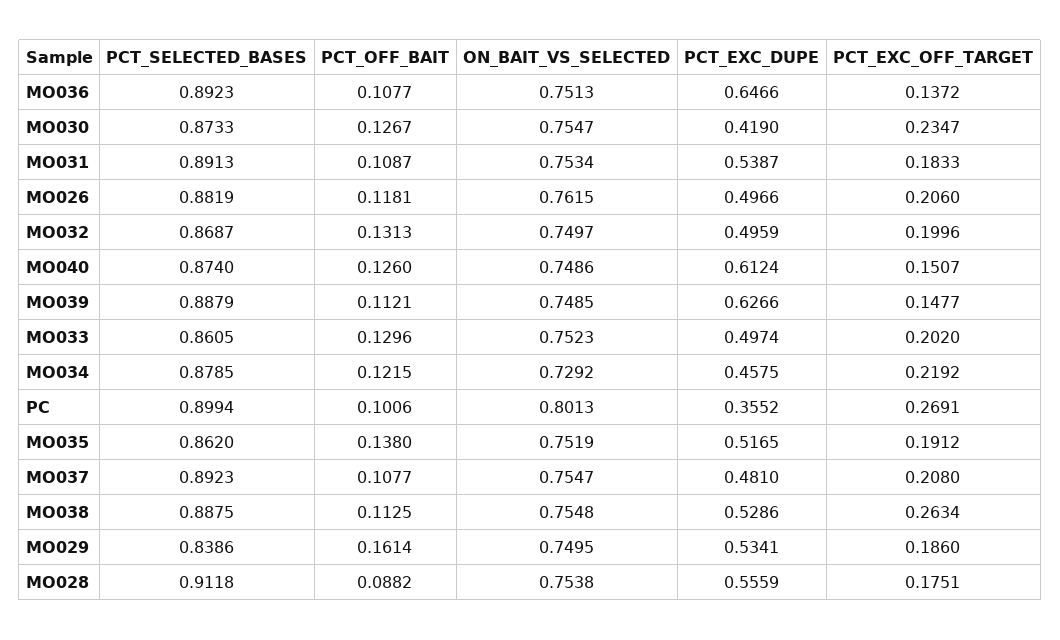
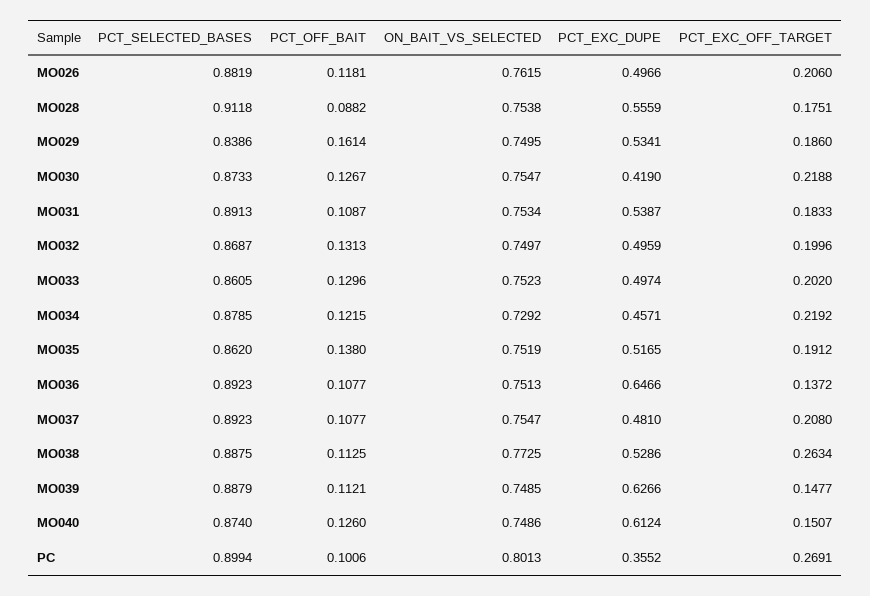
PCT_EXC_OFF_TARGET, MO030: 0.2347 -> 0.2188
PCT_EXC_DUPE, MO034: 0.4575 -> 0.4571
ON_BAIT_VS_SELECTED, MO038: 0.7548 -> 0.7725

